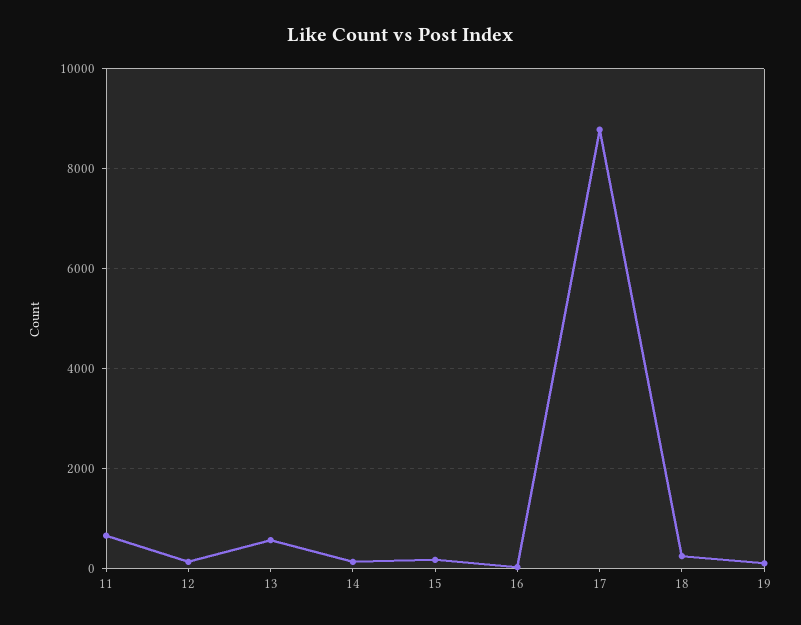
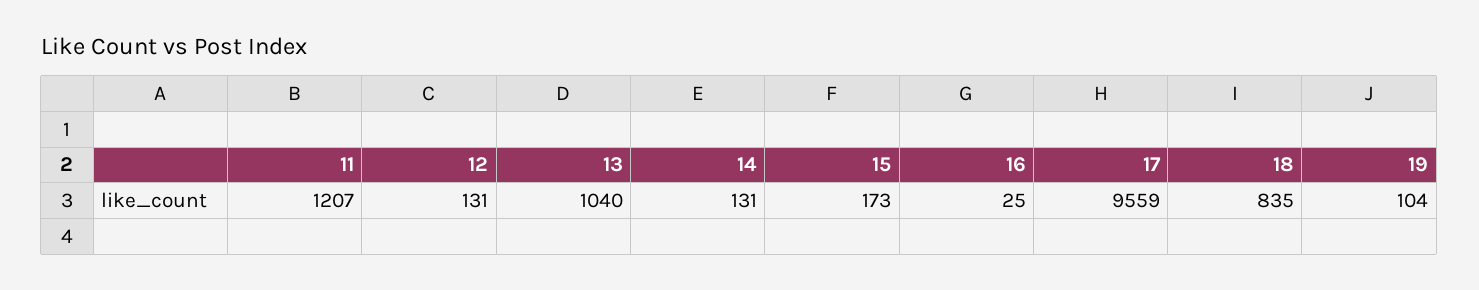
11: 600 -> 1207
13: 600 -> 1040
17: 8800 -> 9559
18: 200 -> 835

